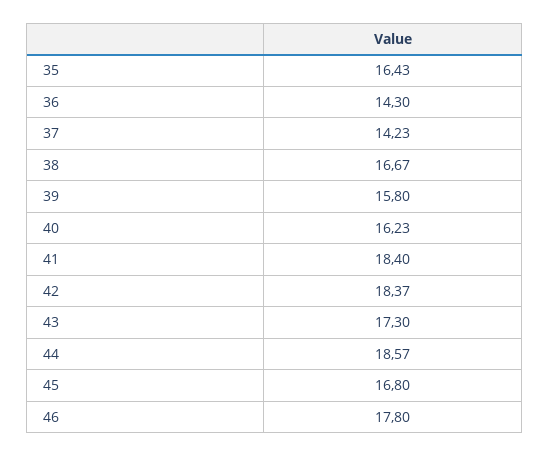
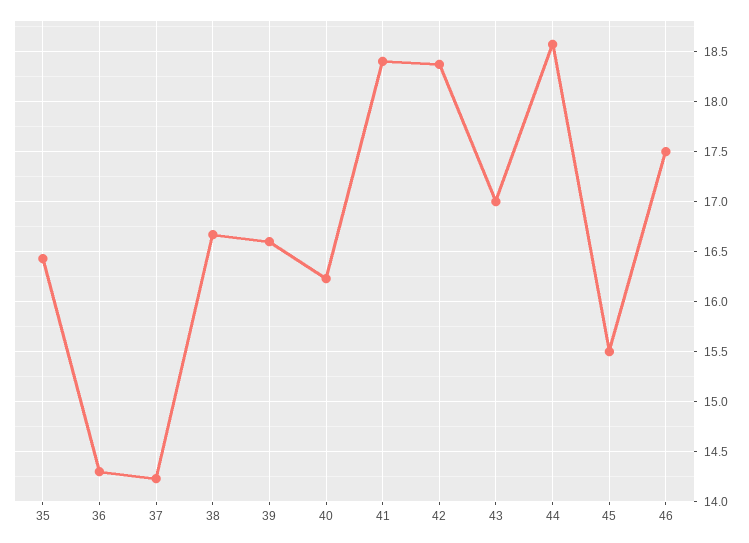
39: 15.8 -> 16.6
43: 17.3 -> 17
45: 16.8 -> 15.5
46: 17.8 -> 17.5

